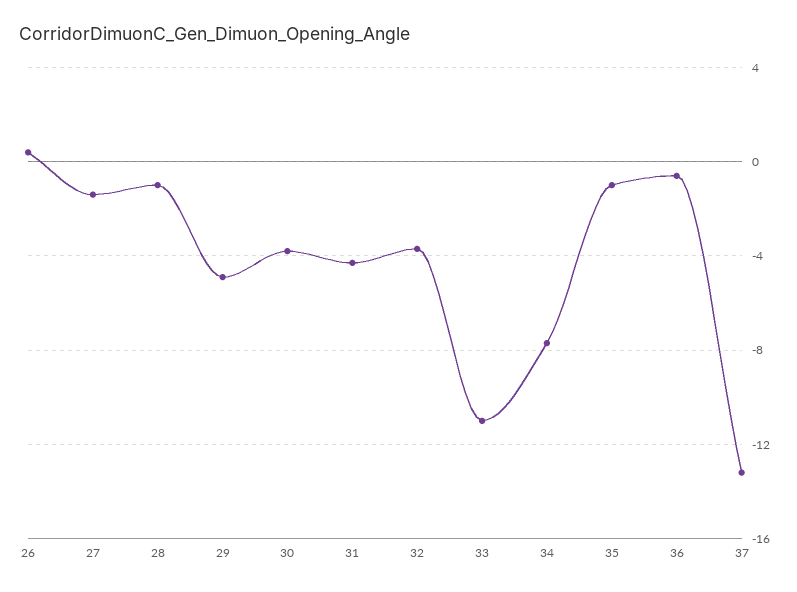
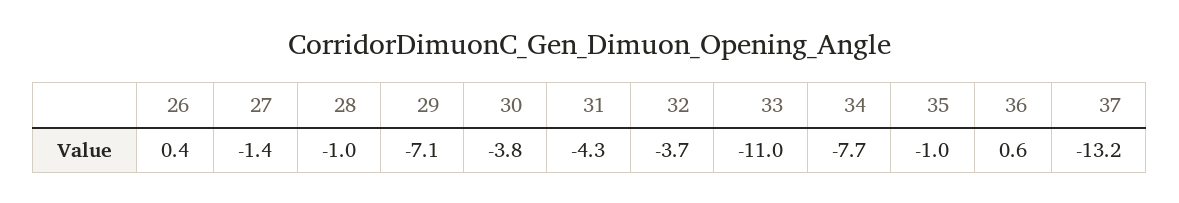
29: -5 -> -7.1
36: -0.5 -> 0.6

